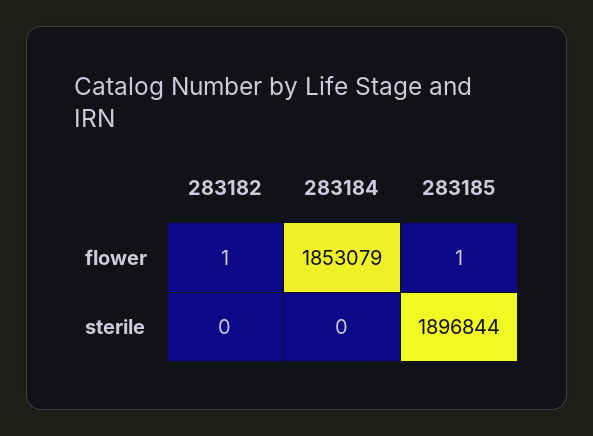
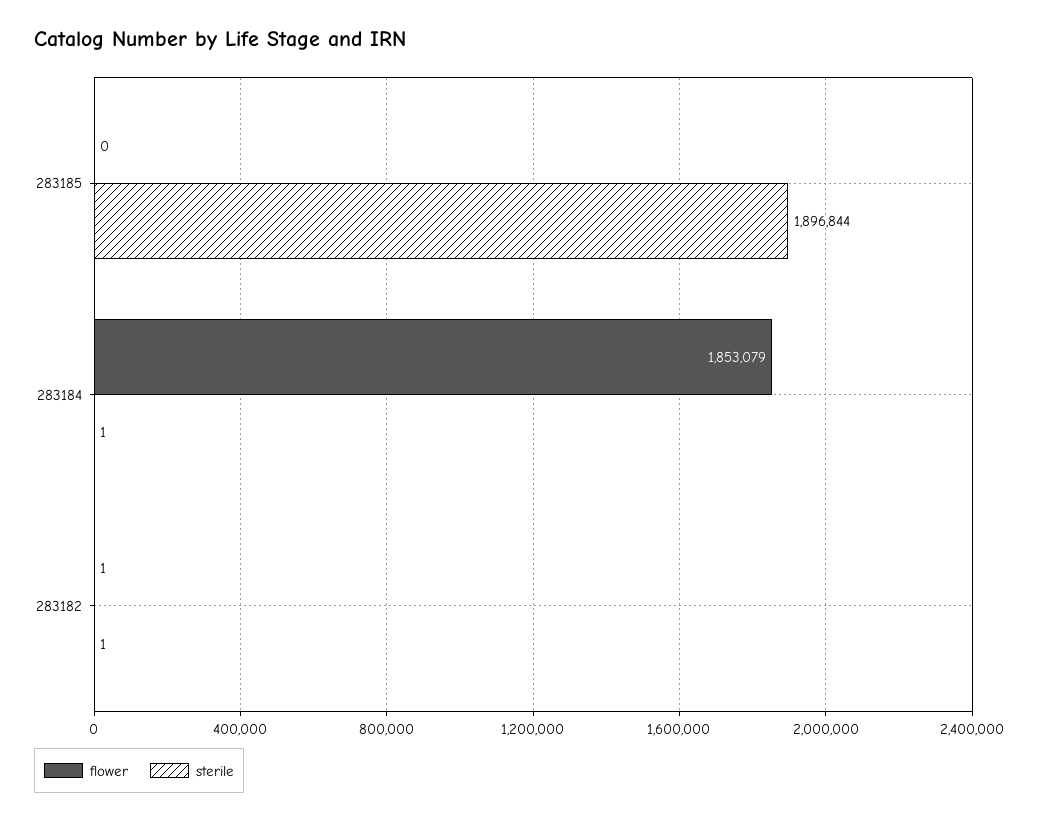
flower, 283185: 1 -> 0
sterile, 283182: 0 -> 1
sterile, 283184: 0 -> 1

